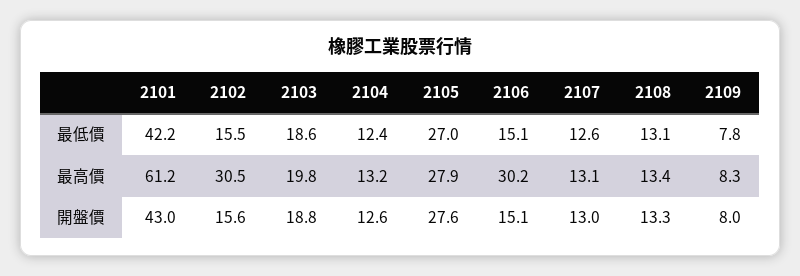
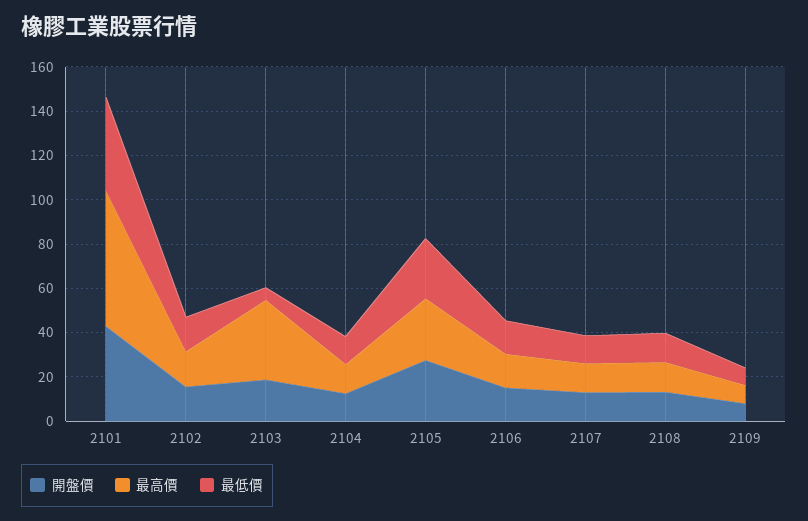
最低價, 2103: 18.6 -> 5
最高價, 2102: 30.5 -> 15
最高價, 2103: 19.8 -> 35
最高價, 2106: 30.2 -> 15

